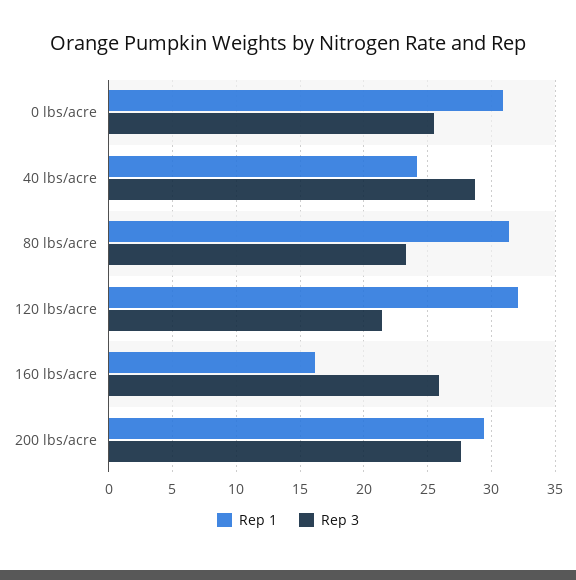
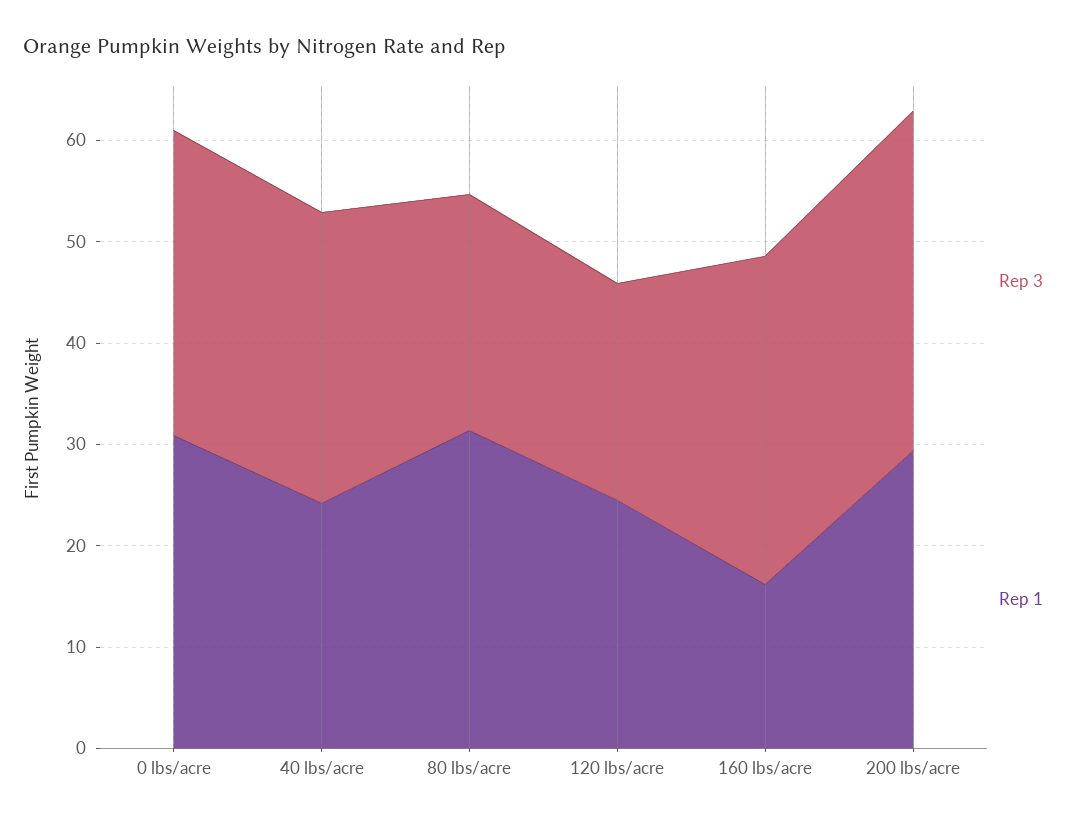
Rep 3, 0 lbs/acre: 25.5 -> 30
Rep 1, 120 lbs/acre: 32 -> 24
Rep 3, 160 lbs/acre: 26 -> 32
Rep 3, 200 lbs/acre: 27.5 -> 34

